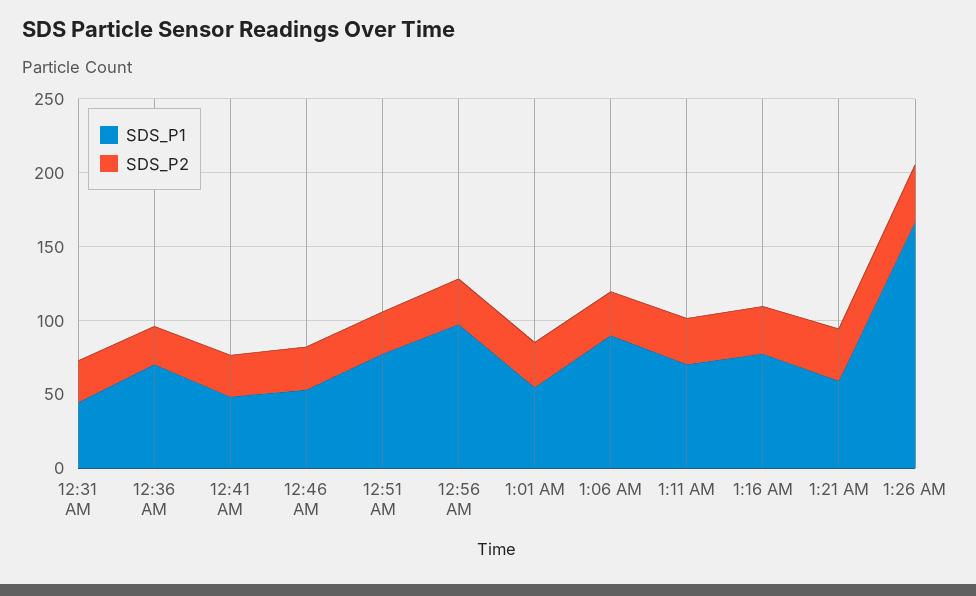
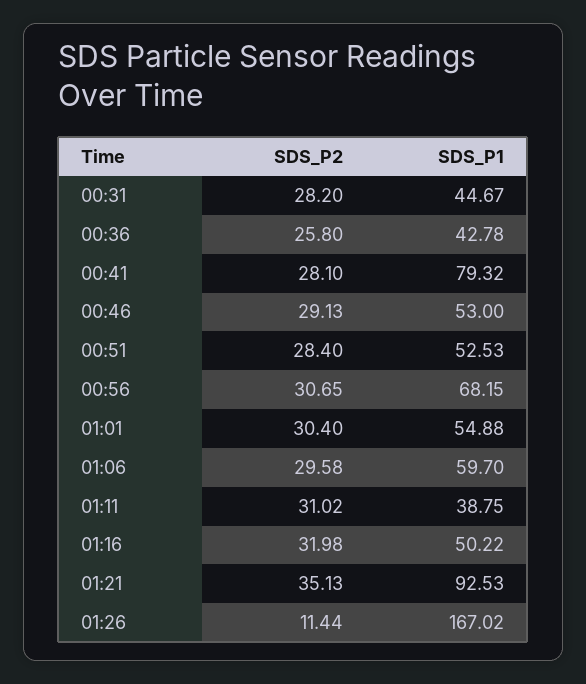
SDS_P1, 12:36 AM: 70 -> 42.78
SDS_P1, 12:41 AM: 50 -> 79.32
SDS_P1, 12:51 AM: 80 -> 52.53
SDS_P1, 12:56 AM: 100 -> 68.15
SDS_P1, 1:06 AM: 90 -> 59.7
SDS_P1, 1:11 AM: 70 -> 38.75
SDS_P1, 1:16 AM: 80 -> 50.22
SDS_P1, 1:21 AM: 60 -> 92.53
SDS_P2, 1:26 AM: 40 -> 11.44

